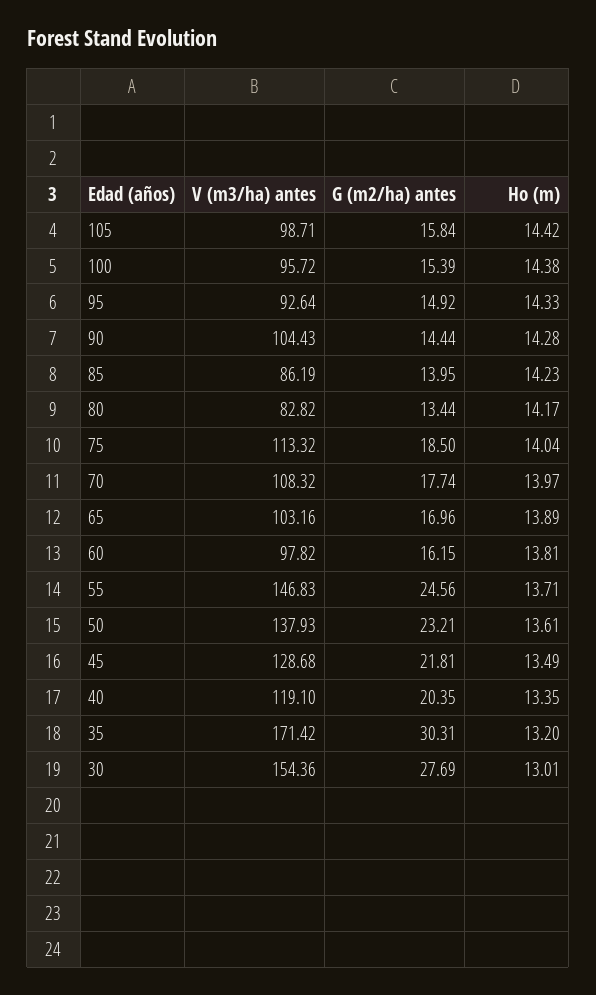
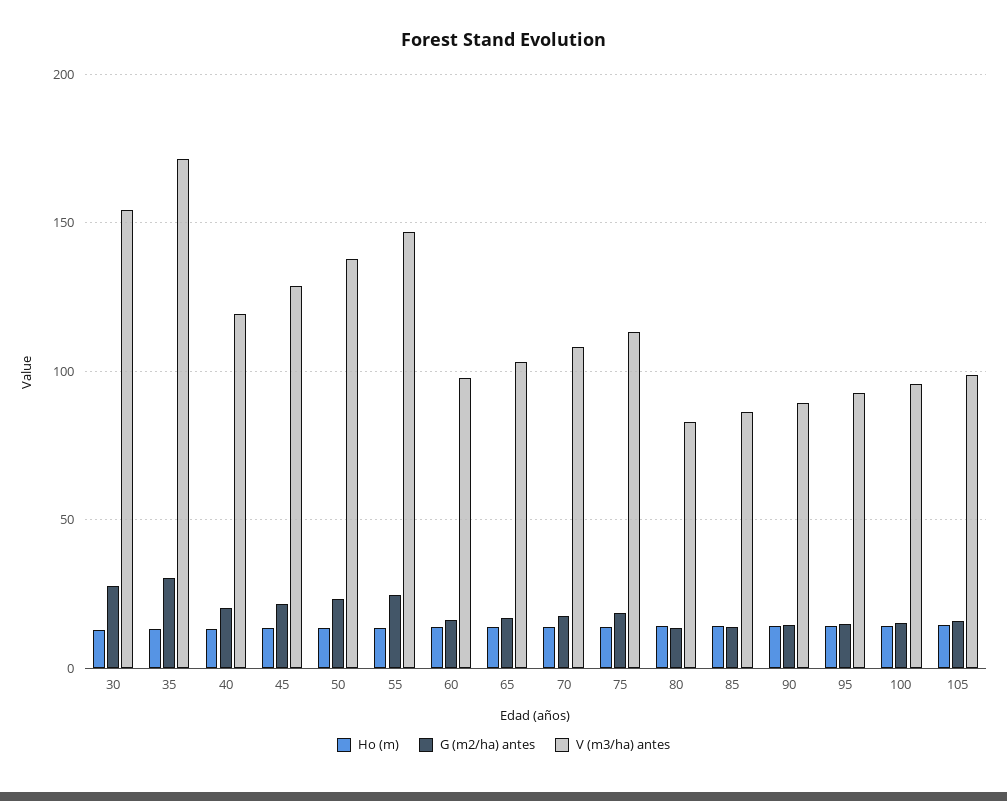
V (m3/ha) antes, 90: 104.43 -> 90

